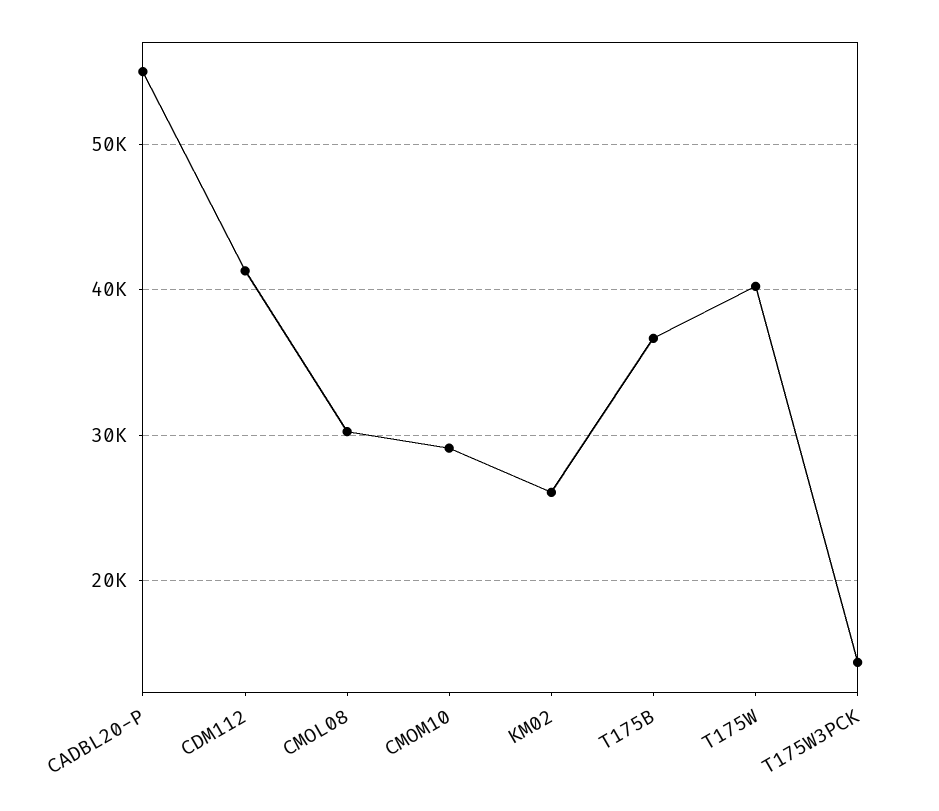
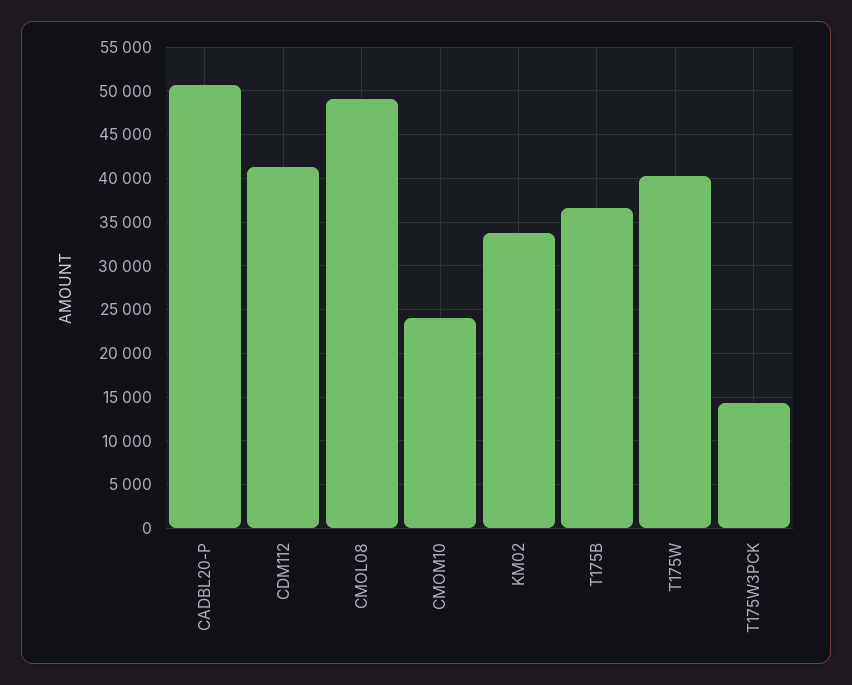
CADBL20-P: 55000 -> 51000
CMOL08: 30000 -> 49000
CMOM10: 29000 -> 24000
KM02: 26000 -> 34000

